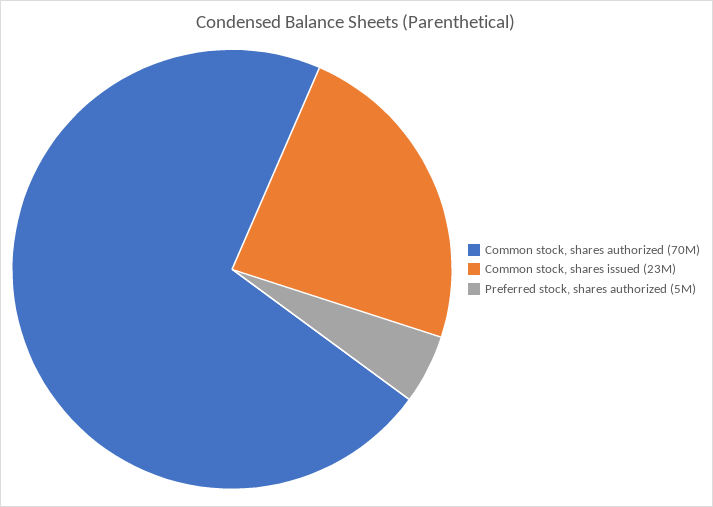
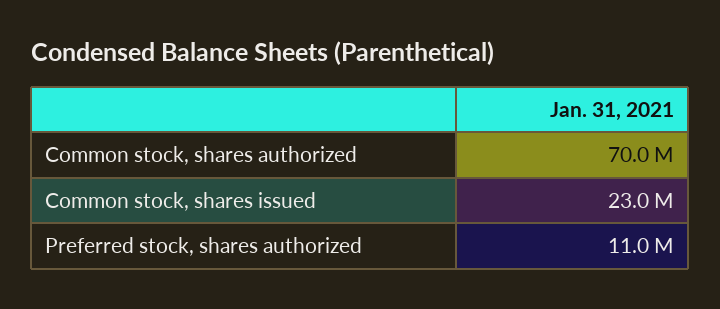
Preferred stock, shares authorized: 5000000 -> 11000000

